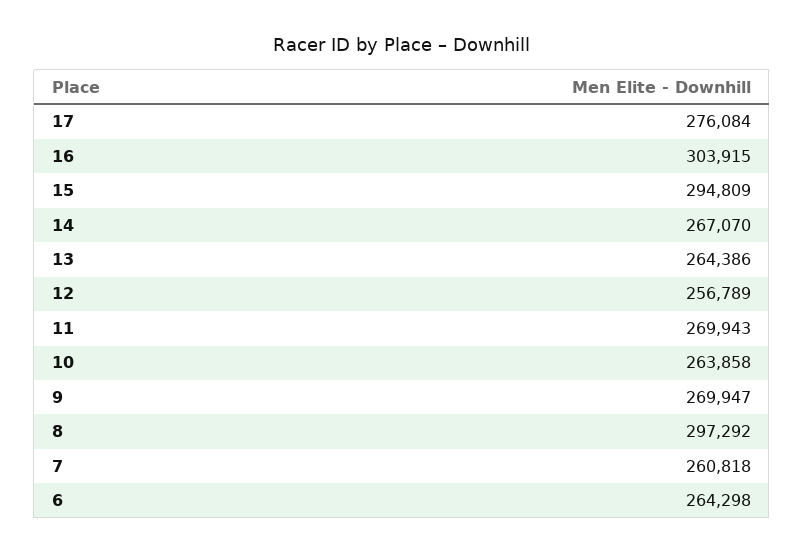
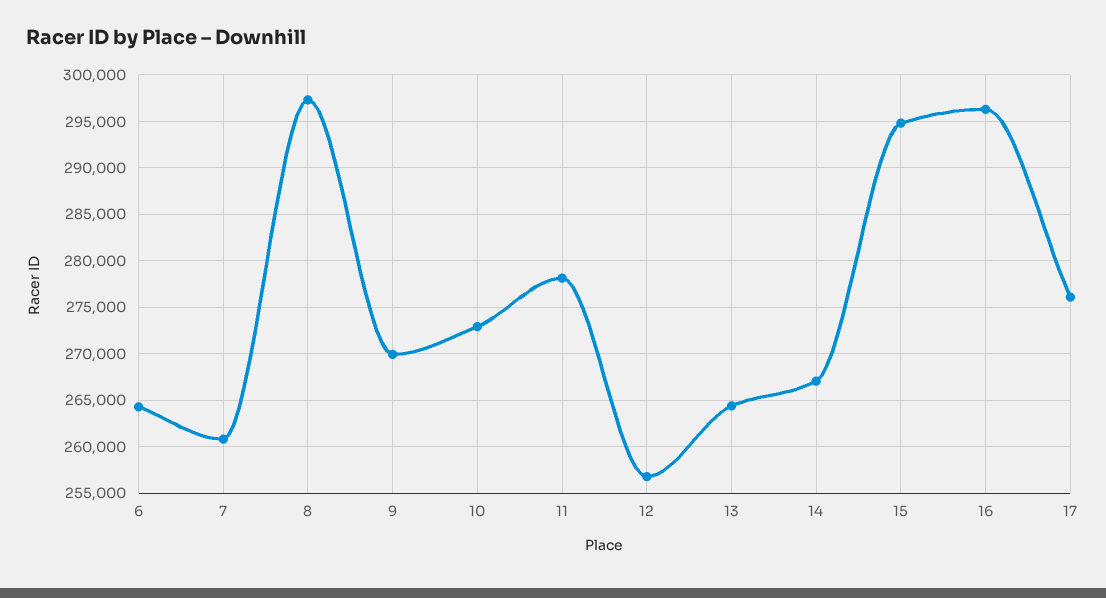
16: 303915 -> 296000
11: 269943 -> 278000
10: 263858 -> 273000

